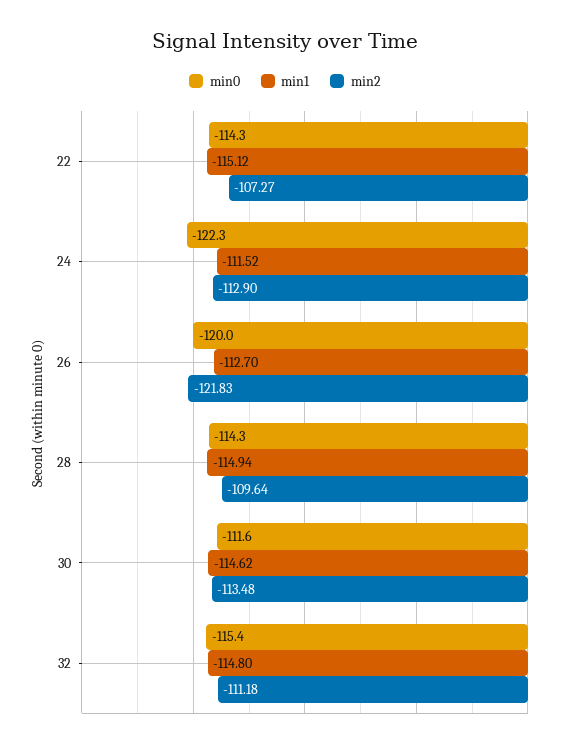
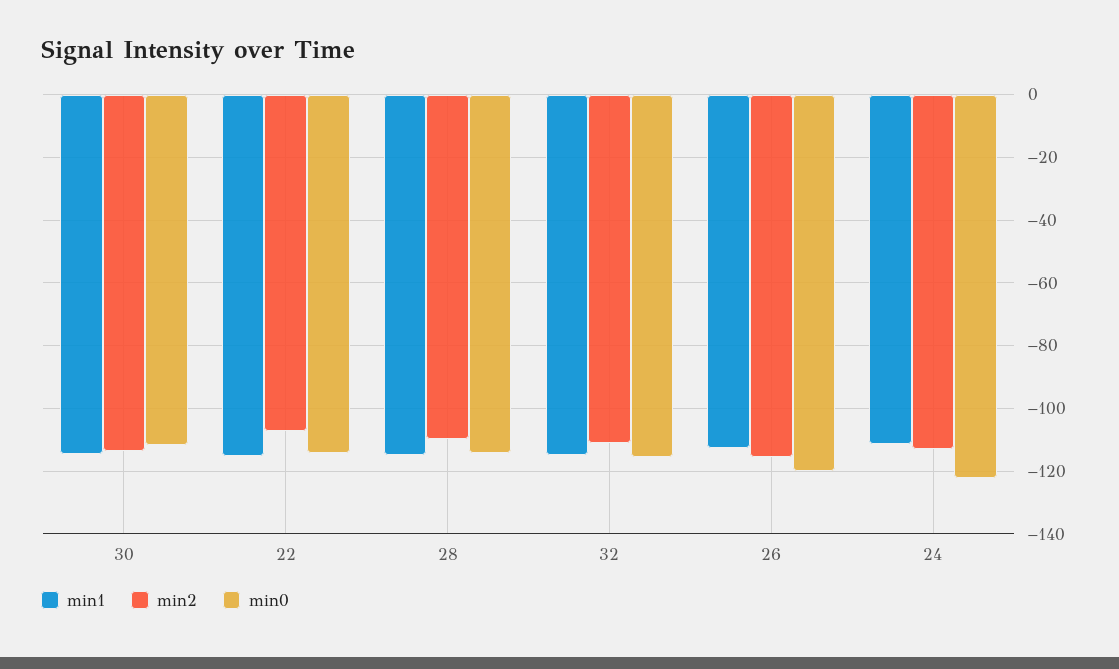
min2, 26: -121.83 -> -116

